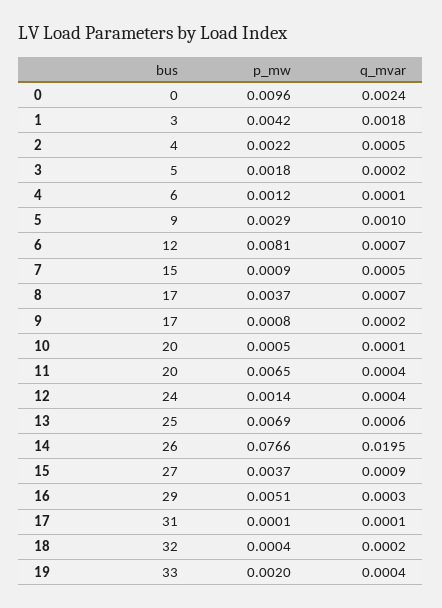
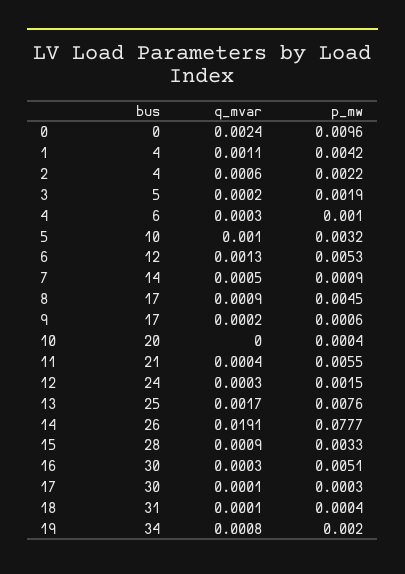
bus, 1: 3 -> 4
q_mvar, 1: 0.0018 -> 0.0011
q_mvar, 2: 0.0005 -> 0.0006
p_mw, 3: 0.0018 -> 0.0019
p_mw, 4: 0.0012 -> 0.001
q_mvar, 4: 0.0001 -> 0.0003
bus, 5: 9 -> 10
p_mw, 5: 0.0029 -> 0.0032
p_mw, 6: 0.0081 -> 0.0053
q_mvar, 6: 0.0007 -> 0.0013
bus, 7: 15 -> 14
p_mw, 8: 0.0037 -> 0.0045
q_mvar, 8: 0.0007 -> 0.0009
p_mw, 9: 0.0008 -> 0.0006
p_mw, 10: 0.0005 -> 0.0004
q_mvar, 10: 0.0001 -> 0
bus, 11: 20 -> 21
p_mw, 11: 0.0065 -> 0.0055
p_mw, 12: 0.0014 -> 0.0015
q_mvar, 12: 0.0004 -> 0.0003
p_mw, 13: 0.0069 -> 0.0076
q_mvar, 13: 0.0006 -> 0.0017
p_mw, 14: 0.0766 -> 0.0777
q_mvar, 14: 0.0195 -> 0.0191
bus, 15: 27 -> 28
p_mw, 15: 0.0037 -> 0.0033
bus, 16: 29 -> 30
bus, 17: 31 -> 30
p_mw, 17: 0.0001 -> 0.0003
bus, 18: 32 -> 31
q_mvar, 18: 0.0002 -> 0.0001
bus, 19: 33 -> 34
q_mvar, 19: 0.0004 -> 0.0008

